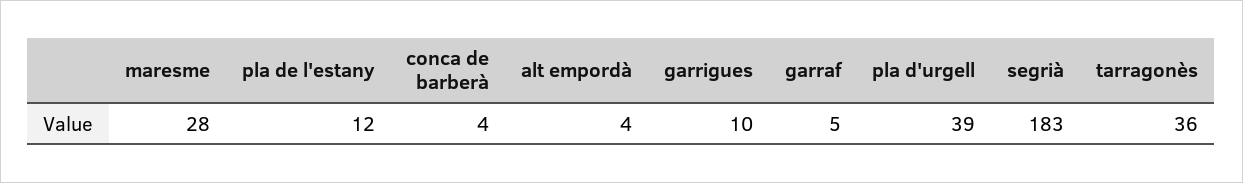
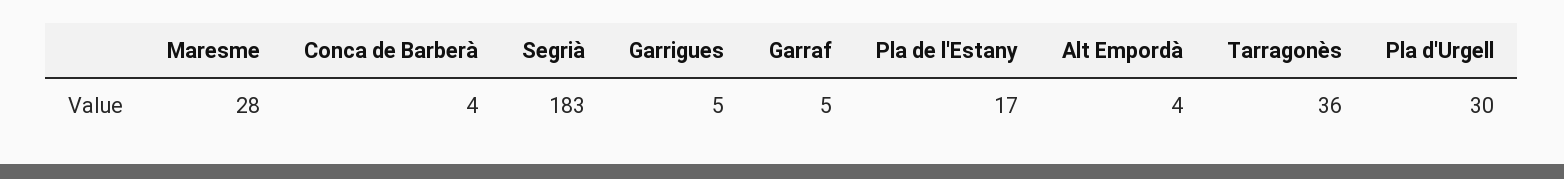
pla de l'estany: 12 -> 17
garrigues: 10 -> 5
pla d'urgell: 39 -> 30

